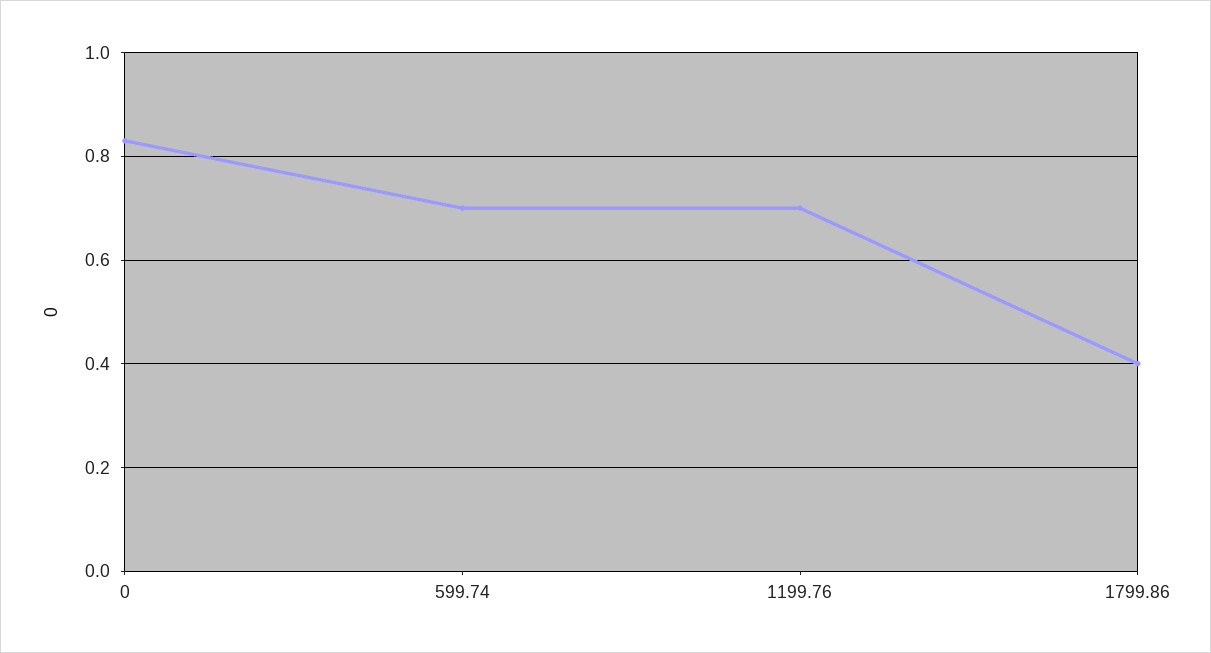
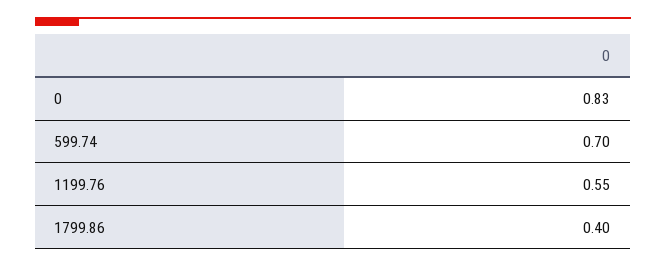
1199.76: 0.7 -> 0.55

